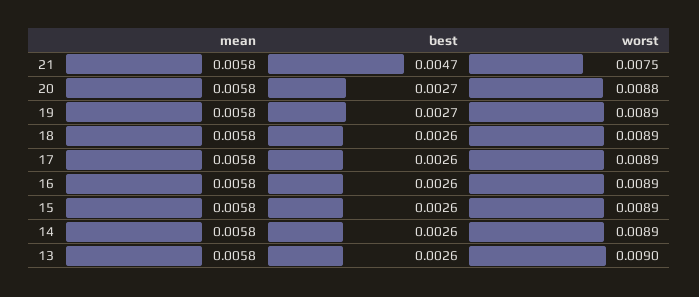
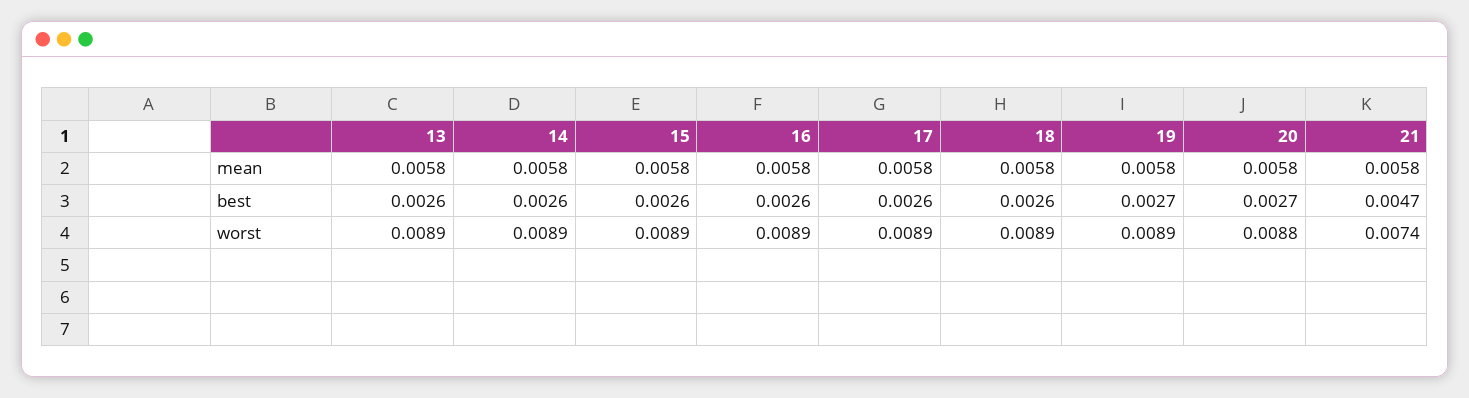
worst, 21: 0.0075 -> 0.0074
worst, 13: 0.009 -> 0.0089

